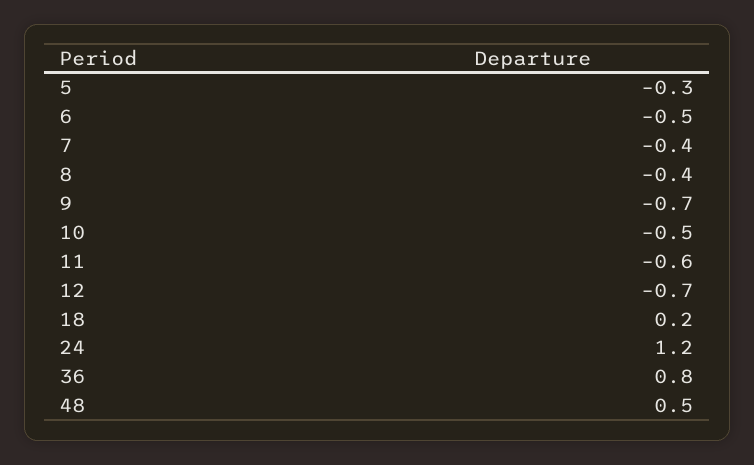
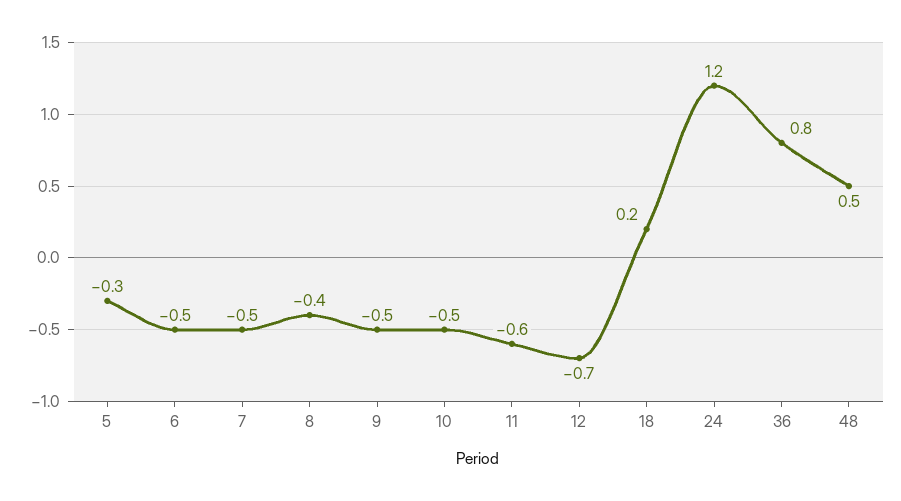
7: -0.4 -> -0.5
9: -0.7 -> -0.5

